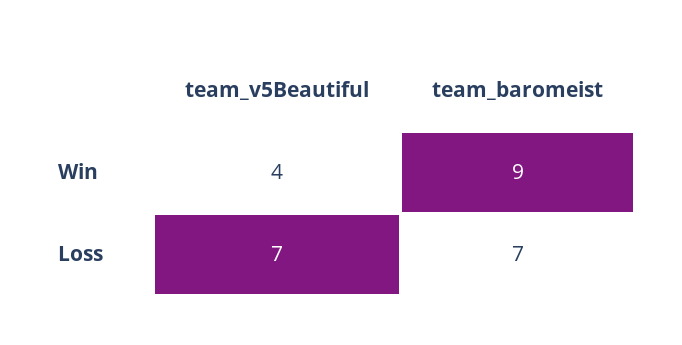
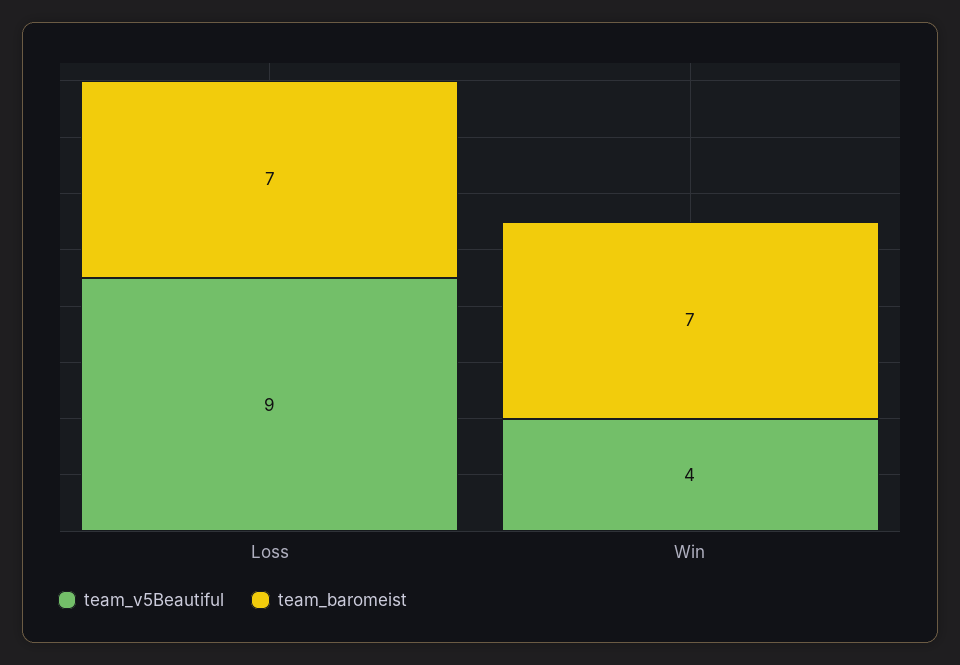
team_baromeist, Win: 9 -> 7
team_v5Beautiful, Loss: 7 -> 9

